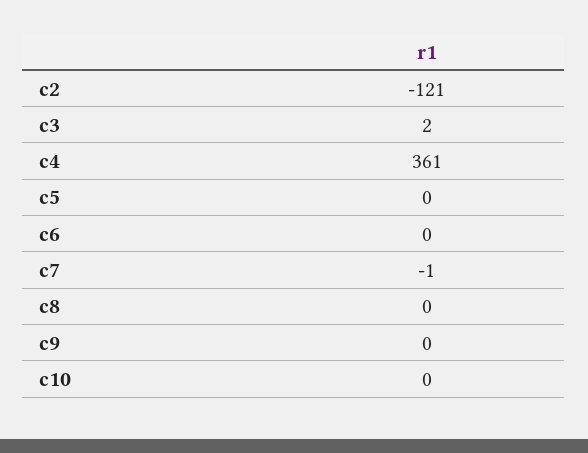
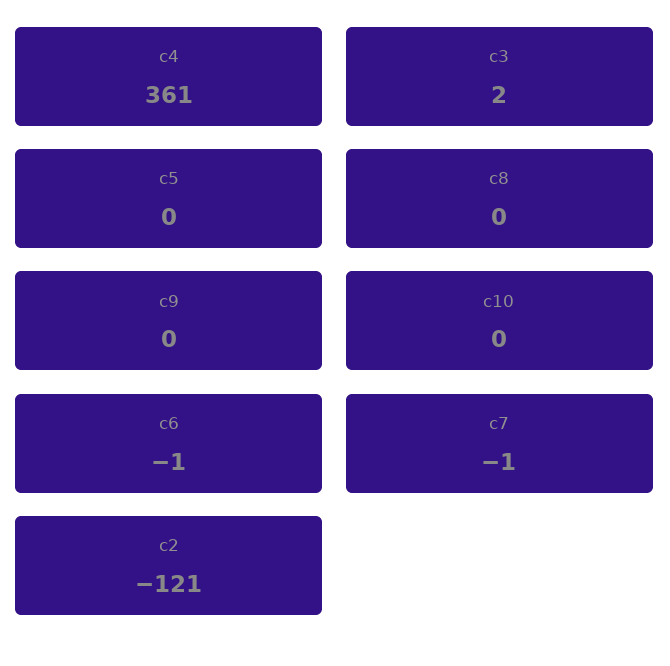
c6: 0 -> -1

